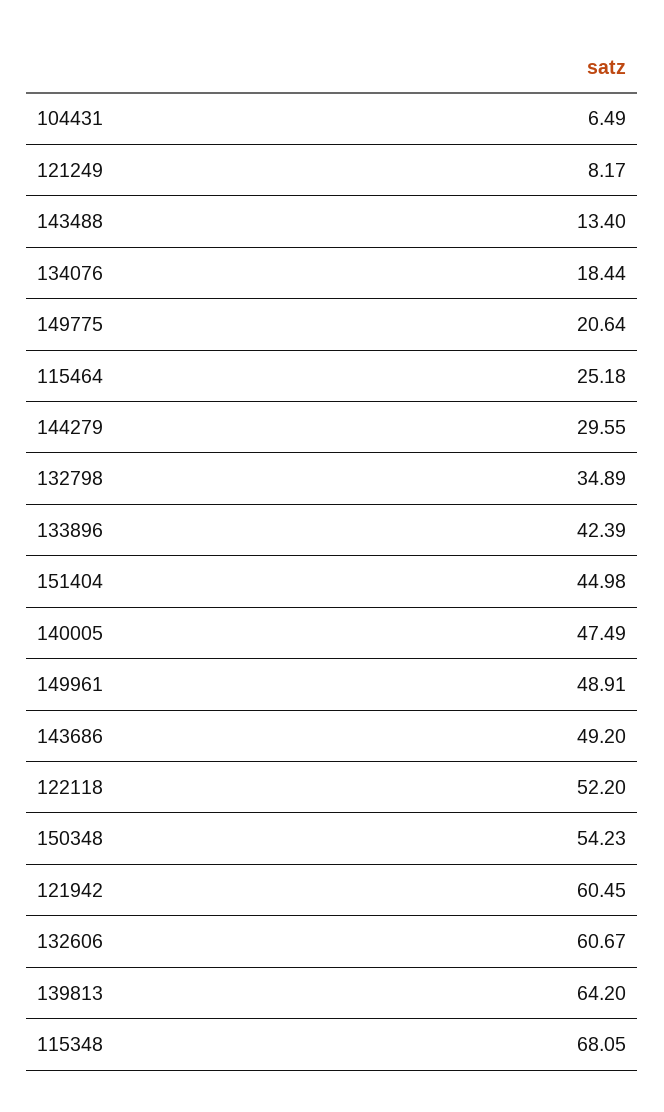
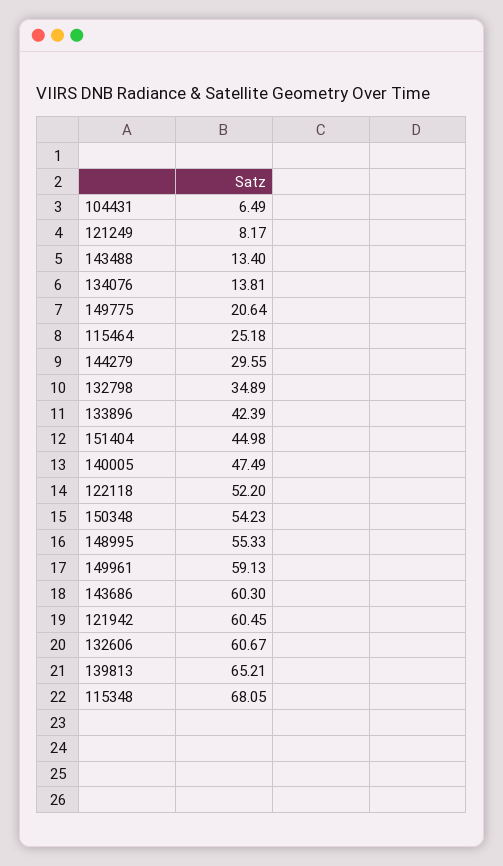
134076: 18.44 -> 13.81
149961: 48.91 -> 59.13
143686: 49.2 -> 60.3
139813: 64.2 -> 65.21
148995: none -> 55.33

